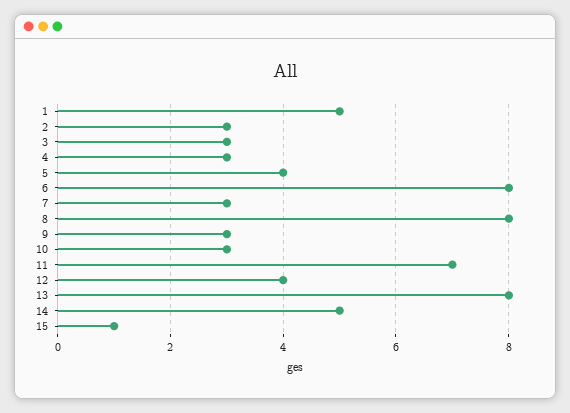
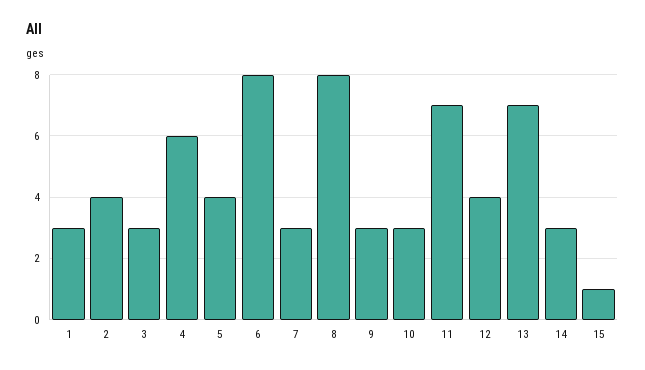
1: 5 -> 3
2: 3 -> 4
4: 3 -> 6
13: 8 -> 7
14: 5 -> 3

